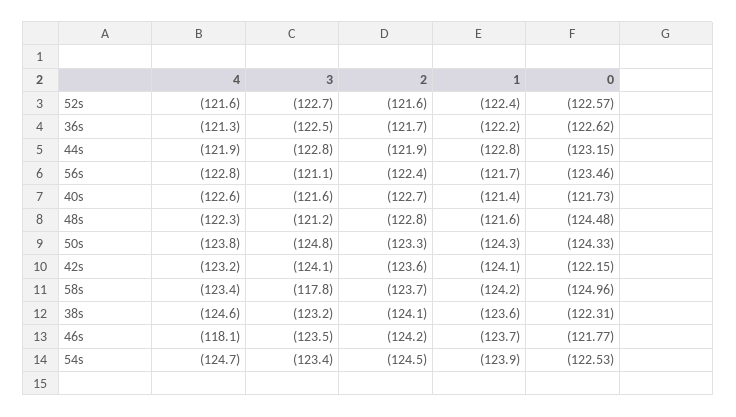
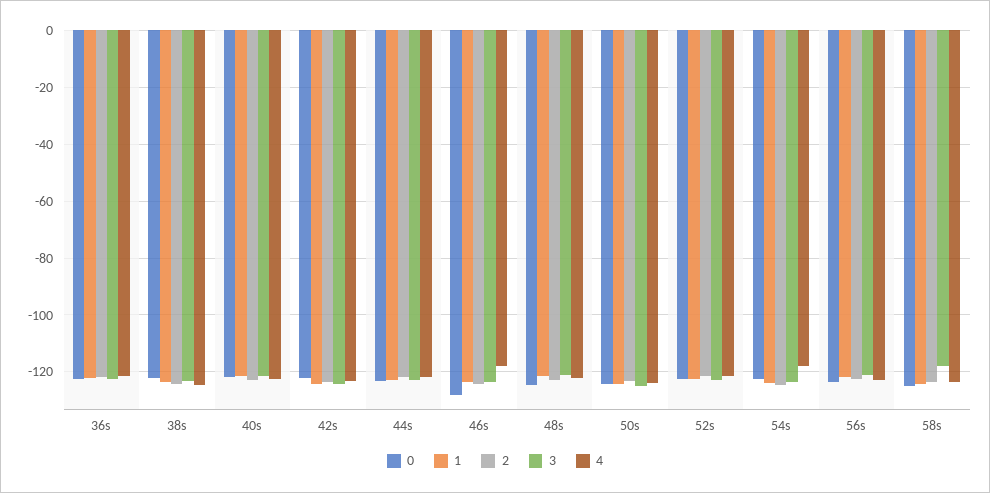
0, 46s: -121.77 -> -127.5
4, 54s: -124.7 -> -117.5

